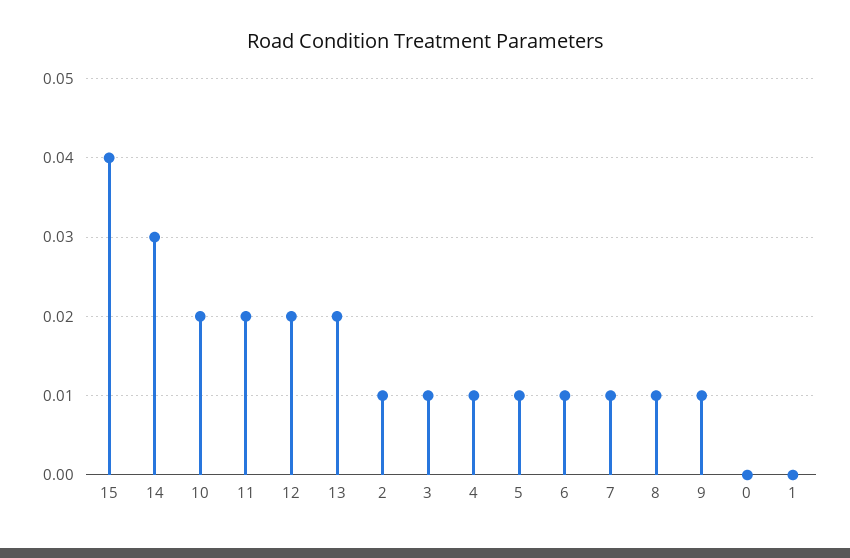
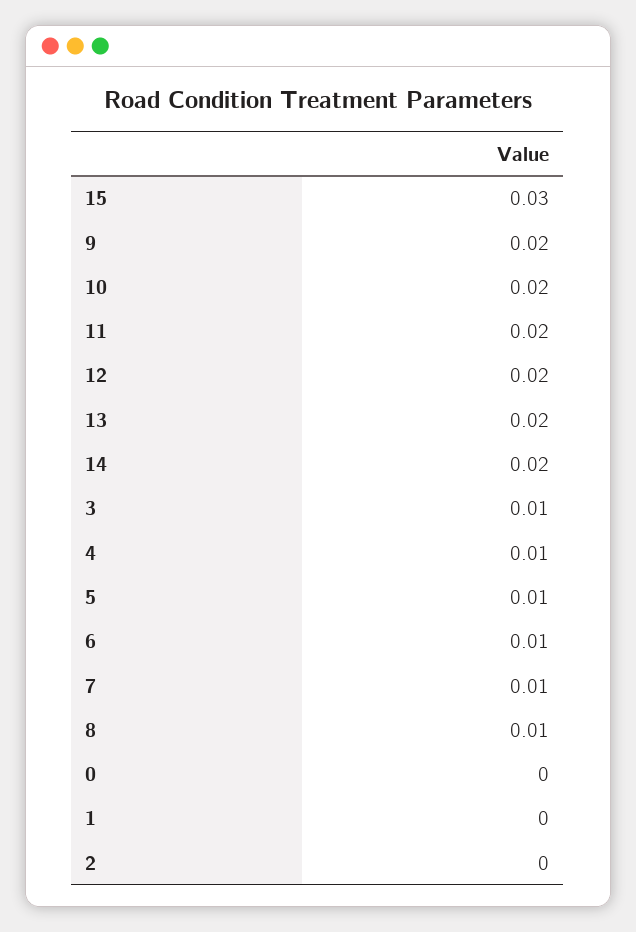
15: 0.04 -> 0.03
14: 0.03 -> 0.02
2: 0.01 -> 0
9: 0.01 -> 0.02

